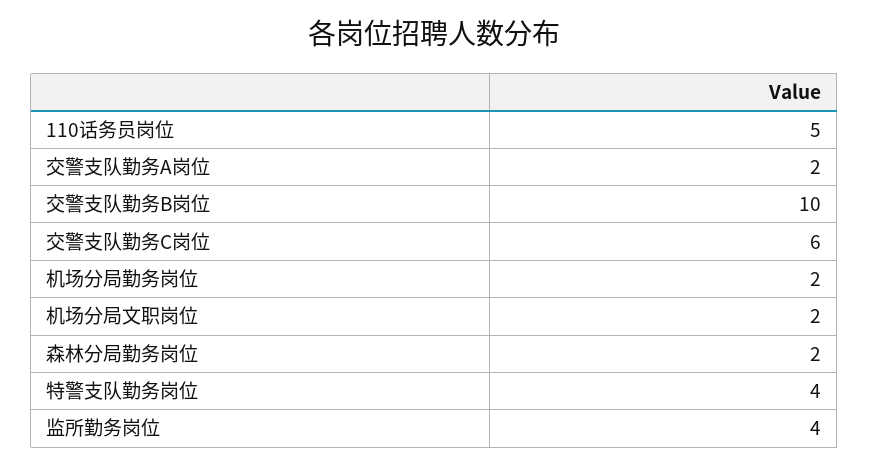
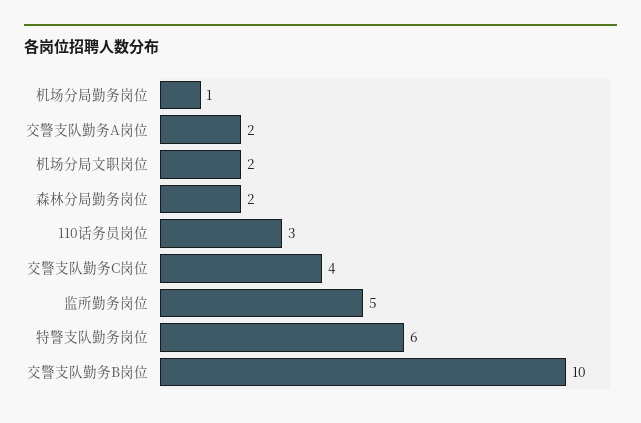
110话务员岗位: 5 -> 3
交警支队勤务C岗位: 6 -> 4
机场分局勤务岗位: 2 -> 1
特警支队勤务岗位: 4 -> 6
监所勤务岗位: 4 -> 5

